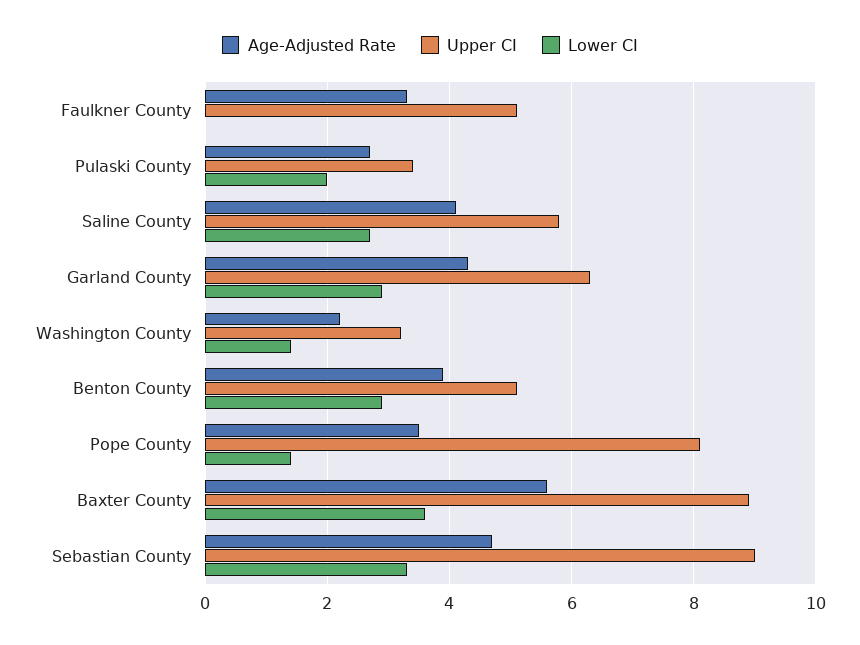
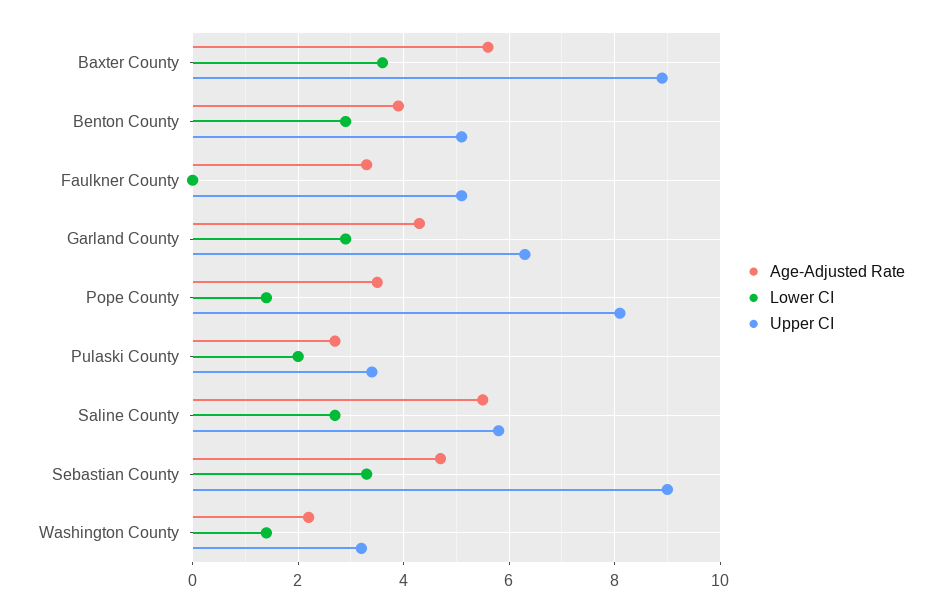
Age-Adjusted Rate, Saline County: 4 -> 5.5

